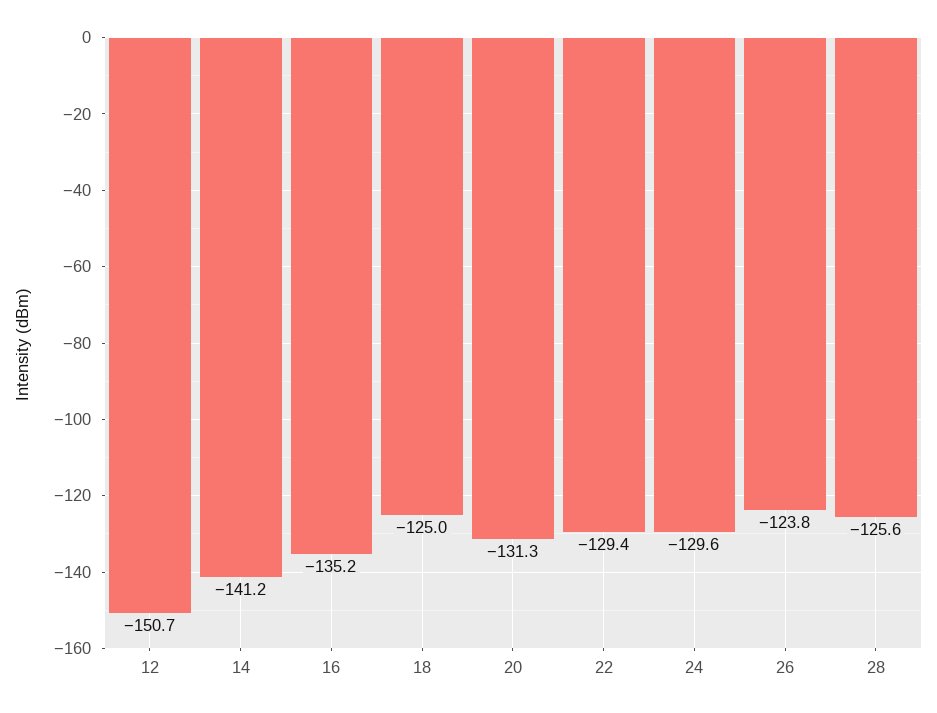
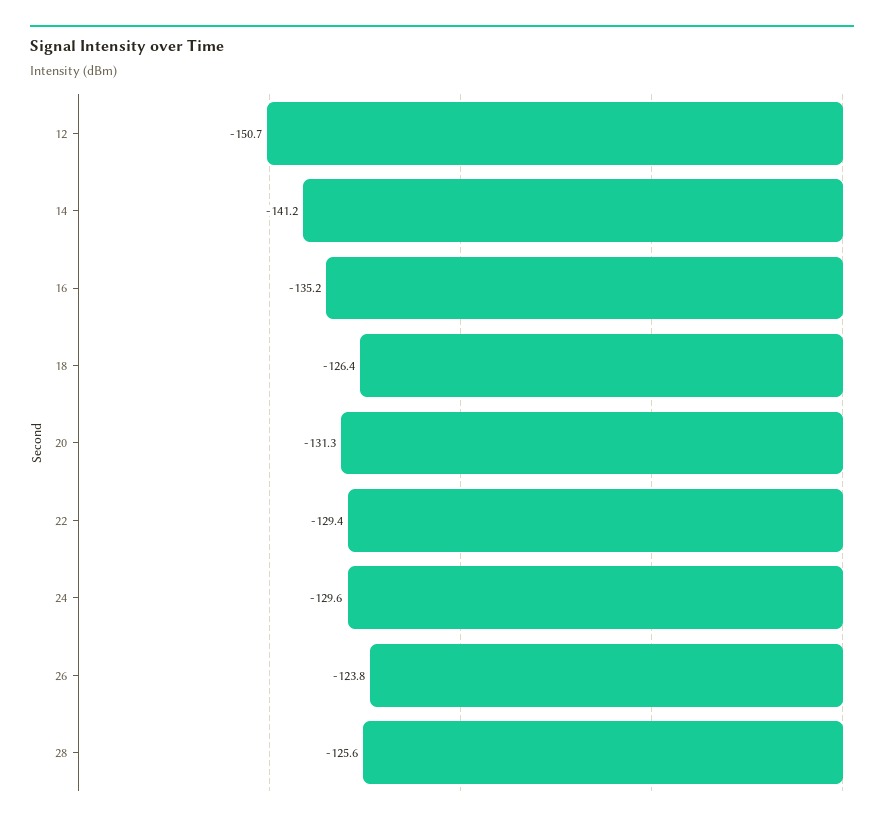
18: -125 -> -126.4

